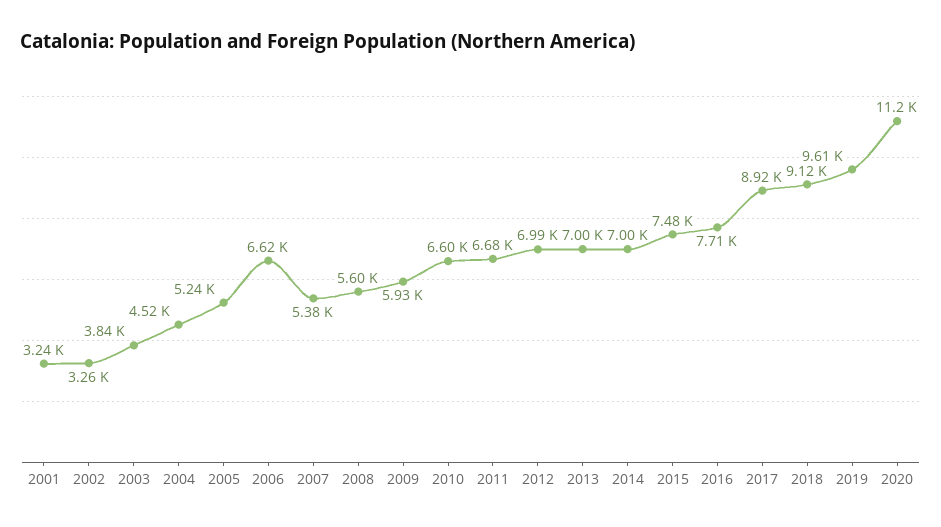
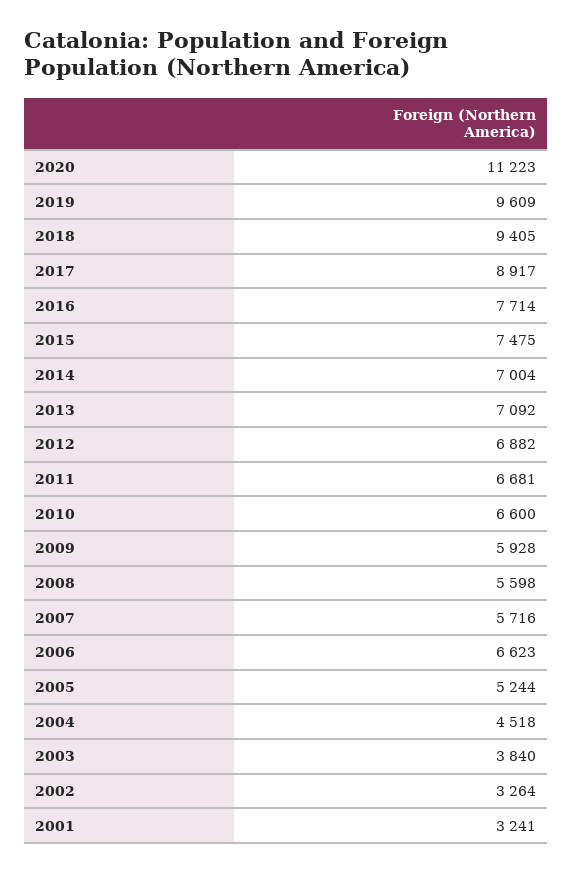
2007: 5380 -> 5716
2012: 6990 -> 6882
2013: 7000 -> 7092
2018: 9120 -> 9405

